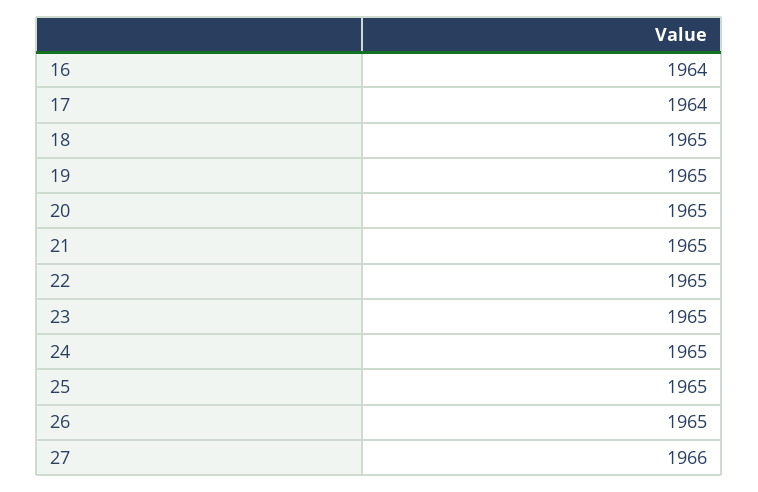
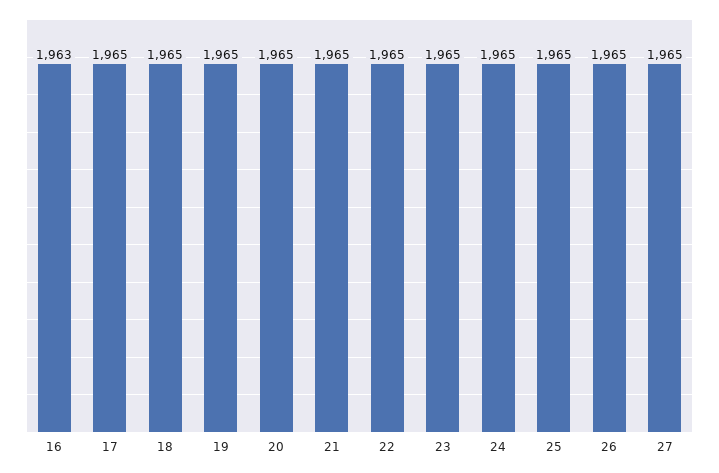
16: 1964 -> 1963
17: 1964 -> 1965
27: 1966 -> 1965

